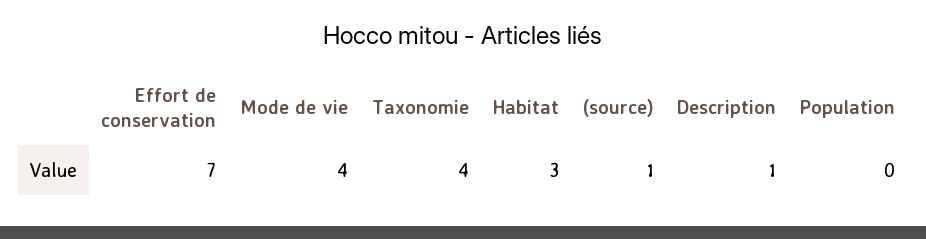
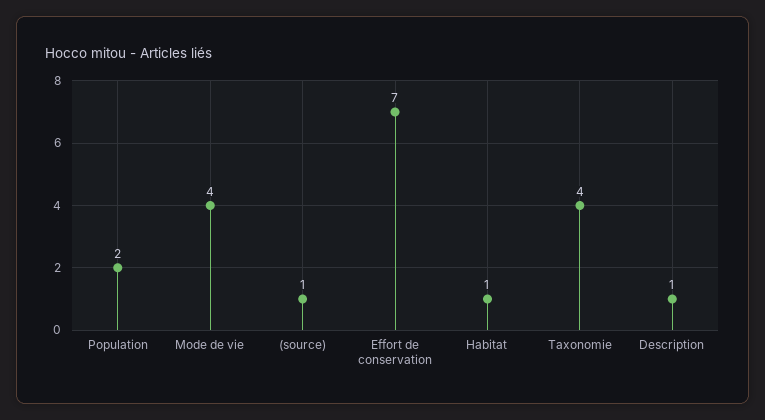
Habitat: 3 -> 1
Population: 0 -> 2

